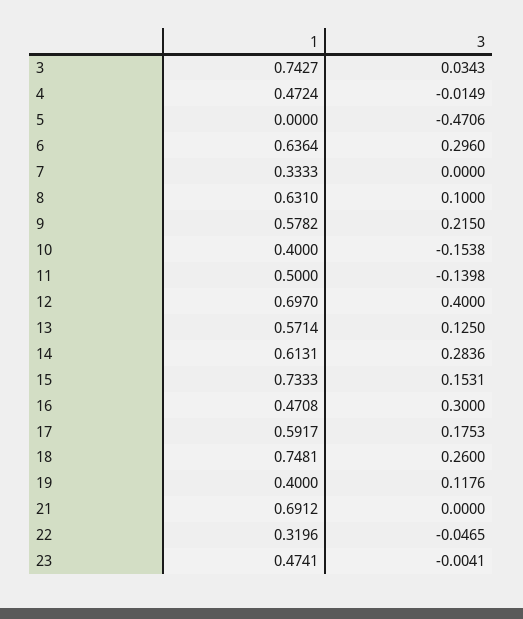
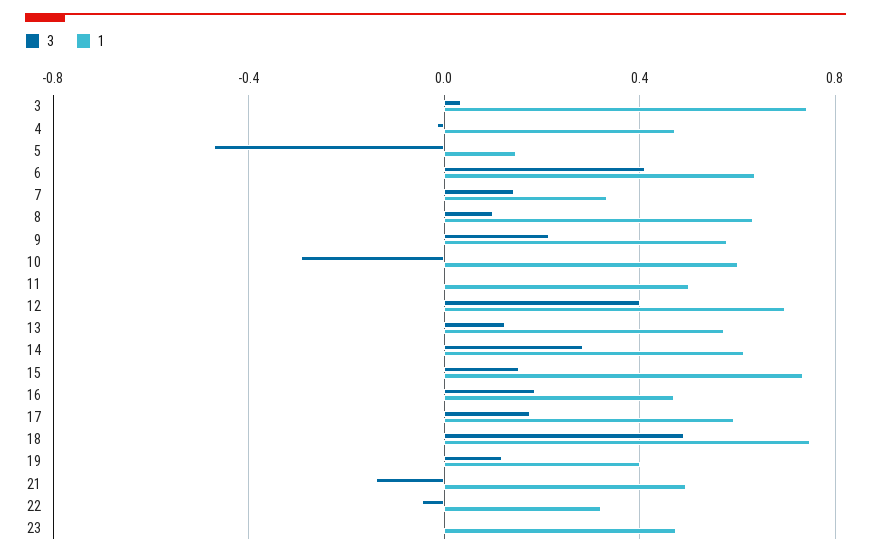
1, 5: 0 -> 0.15
3, 6: 0.296 -> 0.4
3, 7: 0 -> 0.15
1, 10: 0.4 -> 0.6
3, 10: -0.1538 -> -0.3
3, 11: -0.1398 -> 0
3, 16: 0.3 -> 0.2
3, 18: 0.26 -> 0.5
1, 21: 0.6912 -> 0.5
3, 21: 0 -> -0.15

